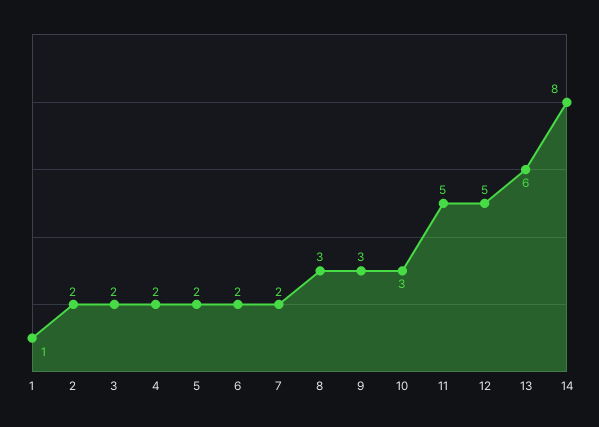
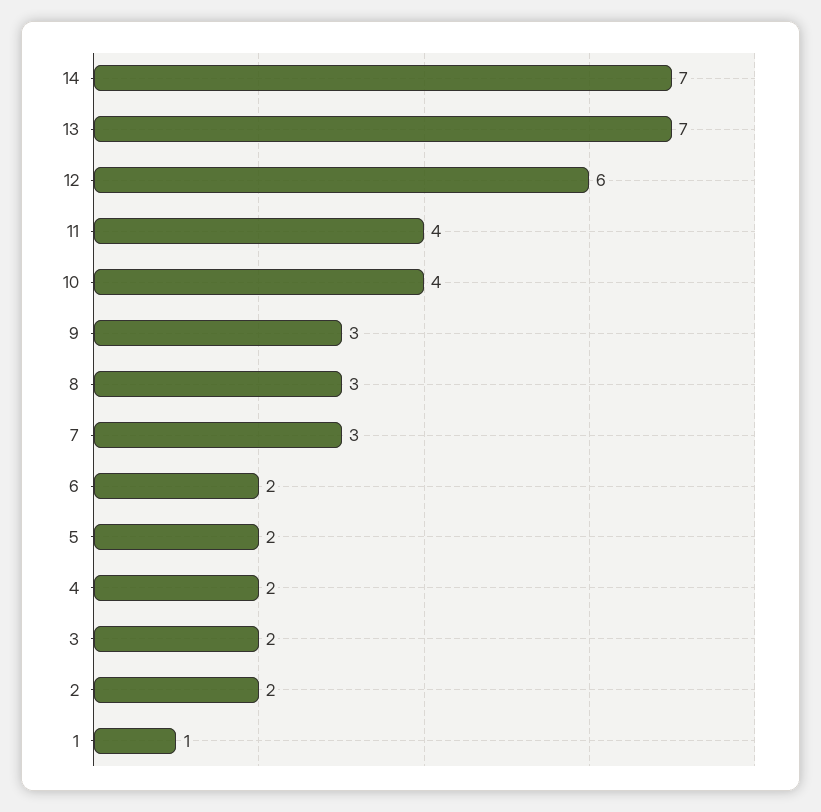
7: 2 -> 3
10: 3 -> 4
11: 5 -> 4
12: 5 -> 6
13: 6 -> 7
14: 8 -> 7

